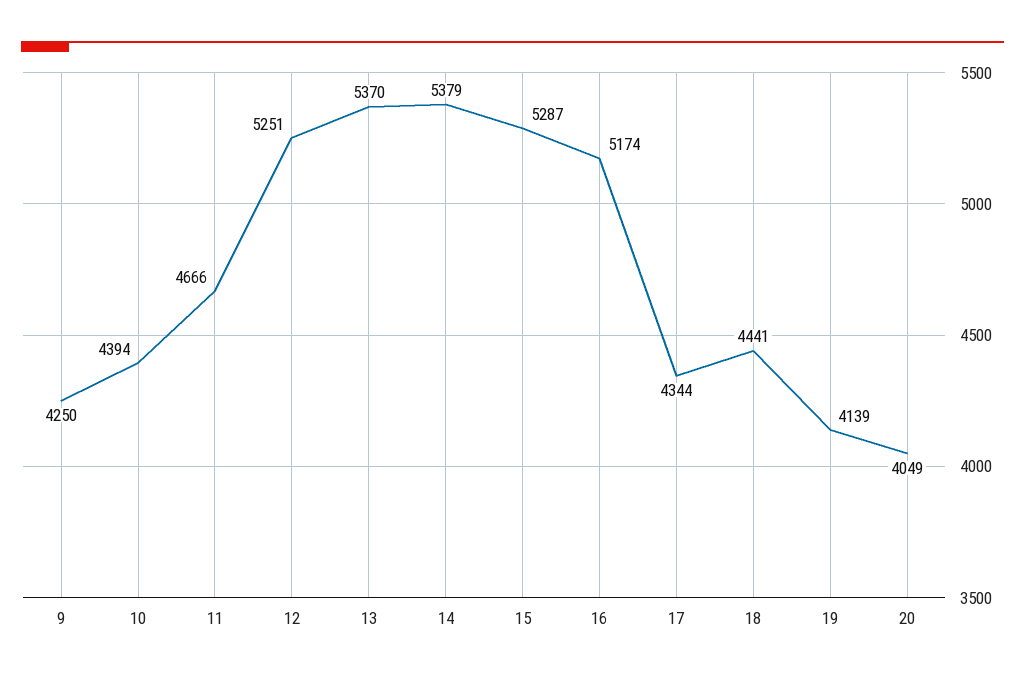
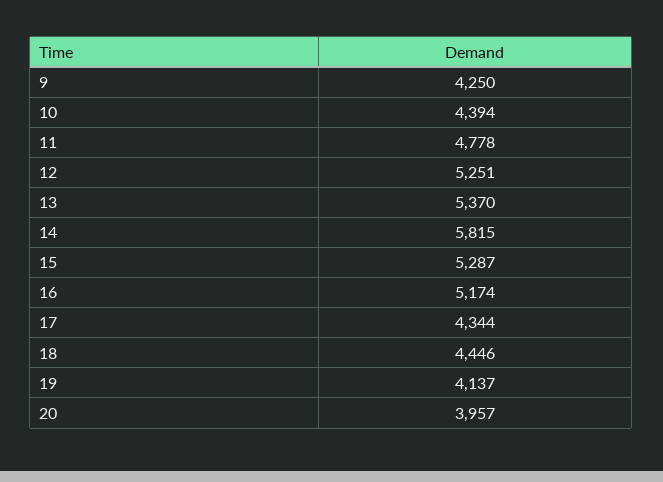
11: 4666 -> 4778
14: 5379 -> 5815
18: 4441 -> 4446
19: 4139 -> 4137
20: 4049 -> 3957

